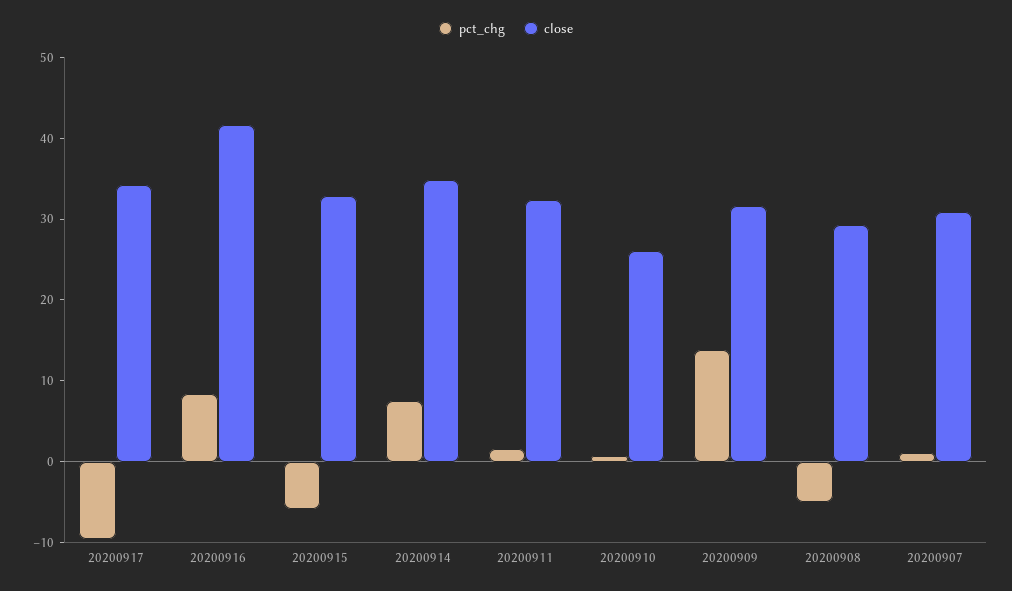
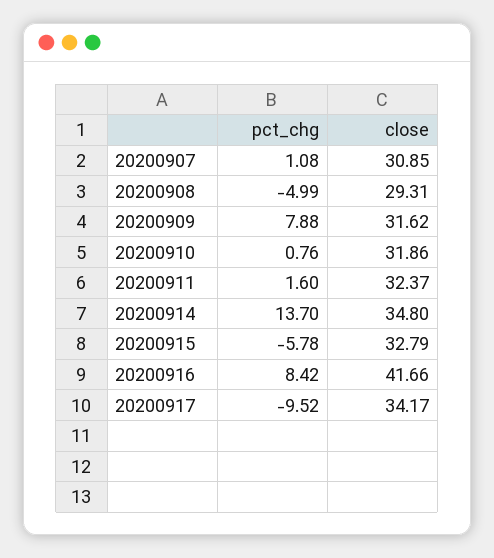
pct_chg, 20200914: 8 -> 13.7
close, 20200910: 26 -> 31.86
pct_chg, 20200909: 14 -> 7.88

